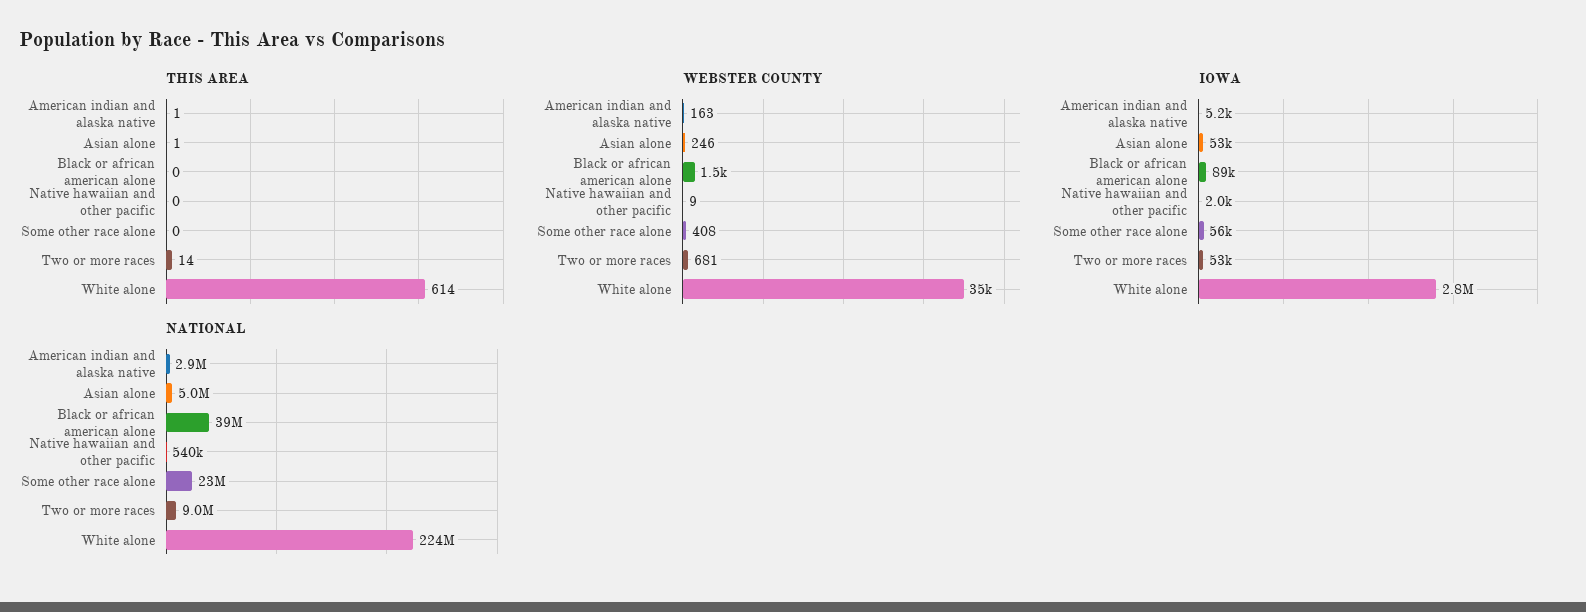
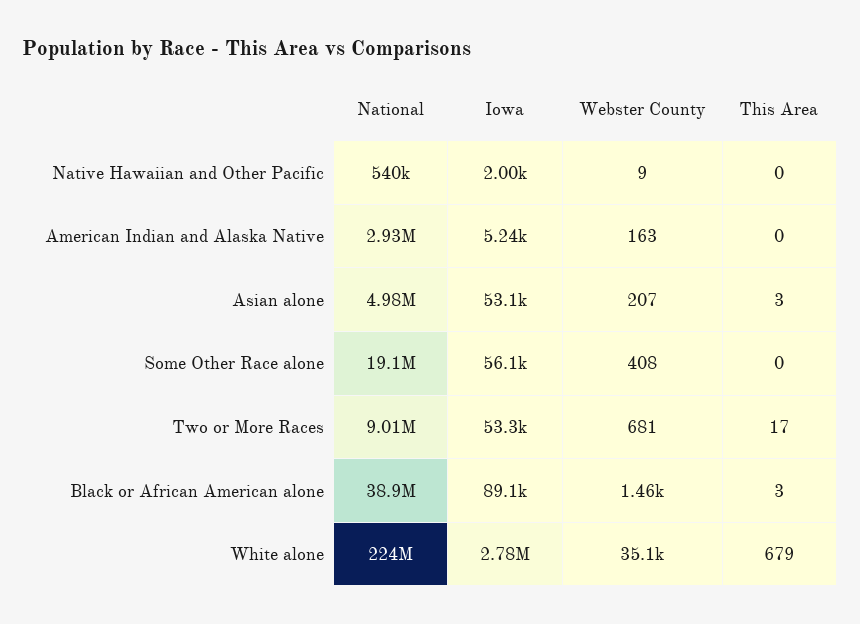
THIS AREA, American indian and alaska native: 1 -> 0
THIS AREA, Asian alone: 1 -> 3
THIS AREA, Black or african american alone: 0 -> 3
THIS AREA, Two or more races: 14 -> 17
THIS AREA, White alone: 614 -> 679
WEBSTER COUNTY, Asian alone: 246 -> 207
NATIONAL, Some other race alone: 23000000 -> 19100000

